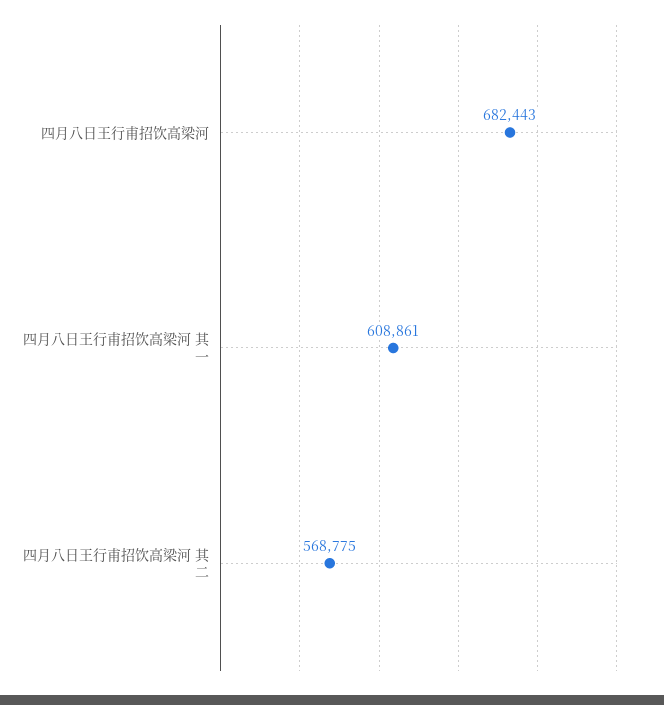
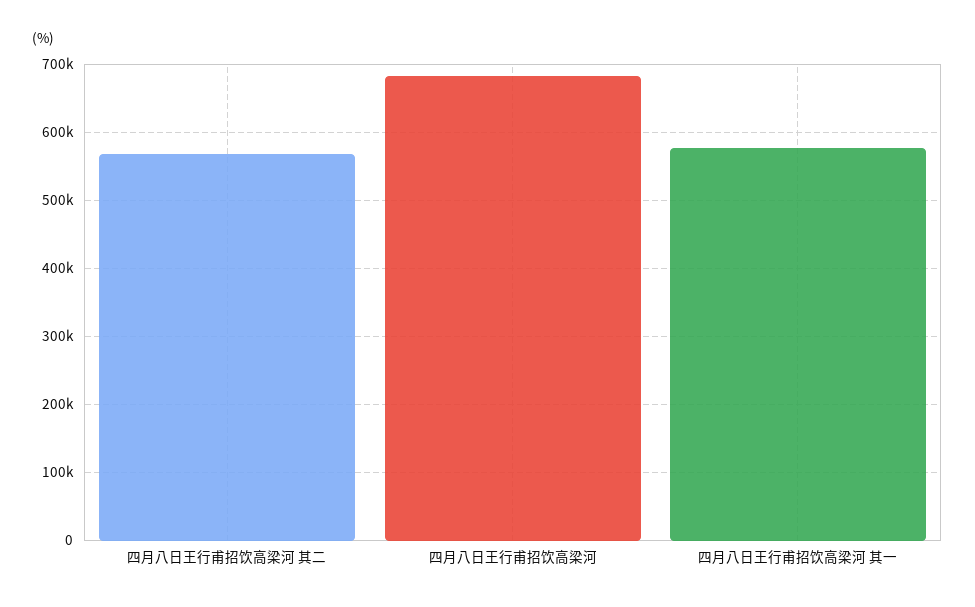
四月八日王行甫招饮高梁河 其一: 608861 -> 580000

